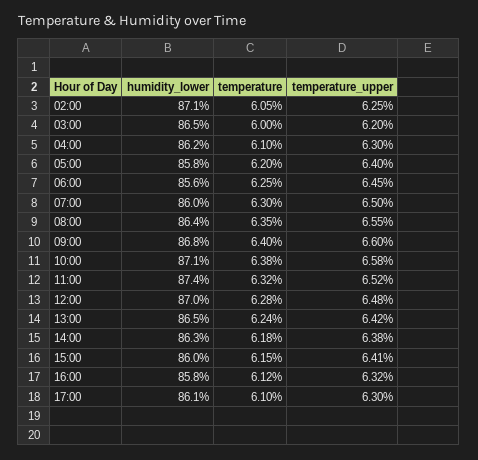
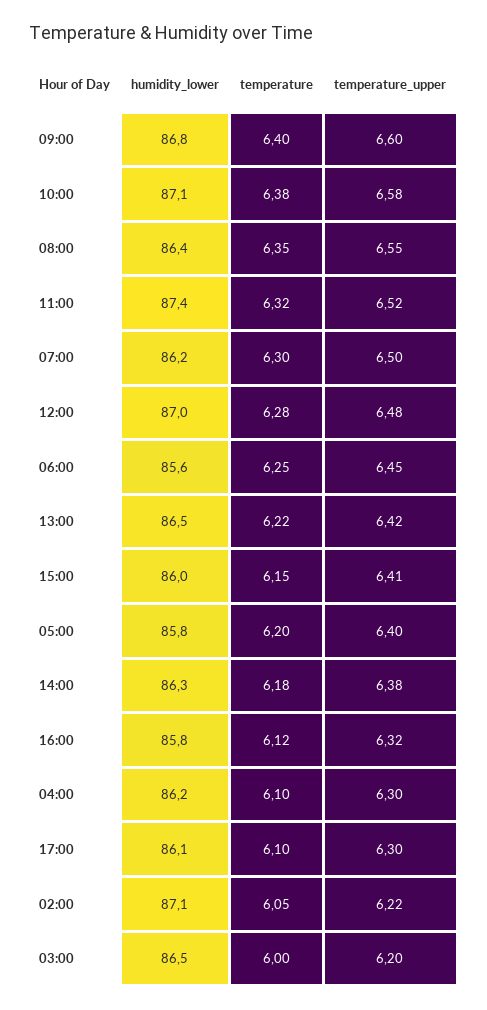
temperature_upper, 02:00: 6.25 -> 6.22
humidity_lower, 07:00: 86 -> 86.2
temperature, 13:00: 6.24 -> 6.22

